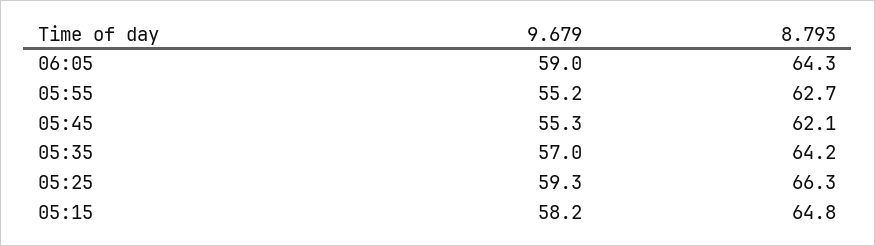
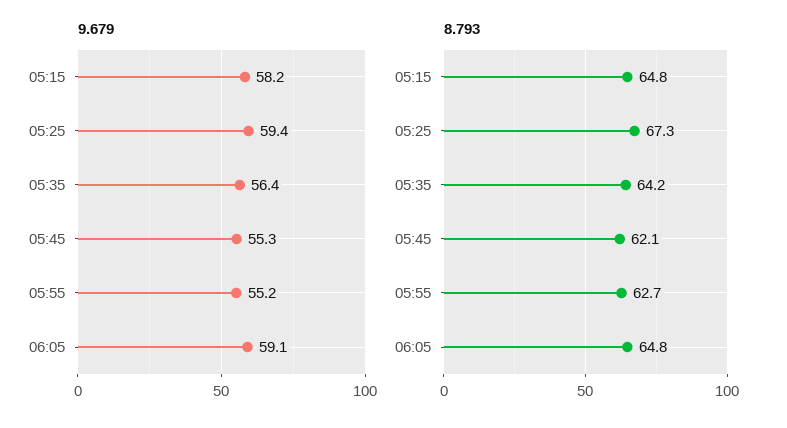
9.679, 06:05: 59 -> 59.1
8.793, 06:05: 64.3 -> 64.8
9.679, 05:35: 57 -> 56.4
9.679, 05:25: 59.3 -> 59.4
8.793, 05:25: 66.3 -> 67.3

